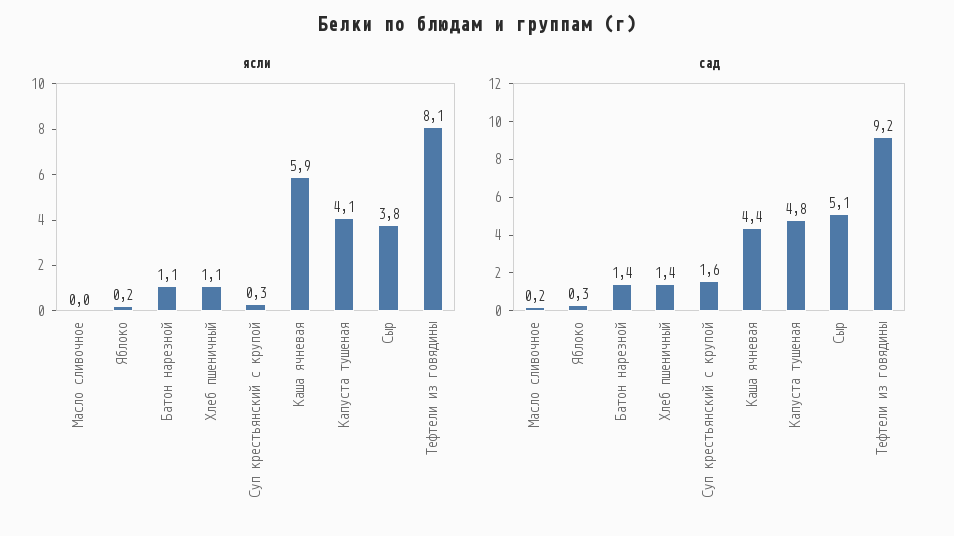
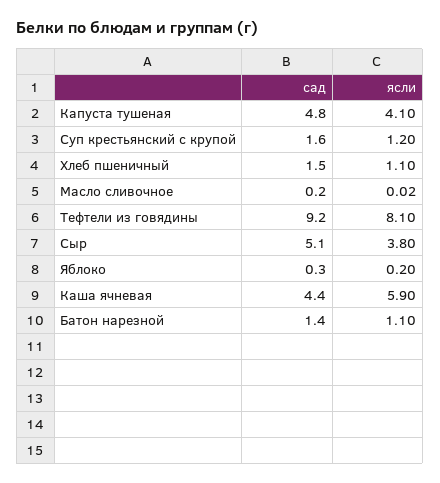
ясли, Суп крестьянский с крупой: 0.3 -> 1.2
сад, Хлеб пшеничный: 1.4 -> 1.5

